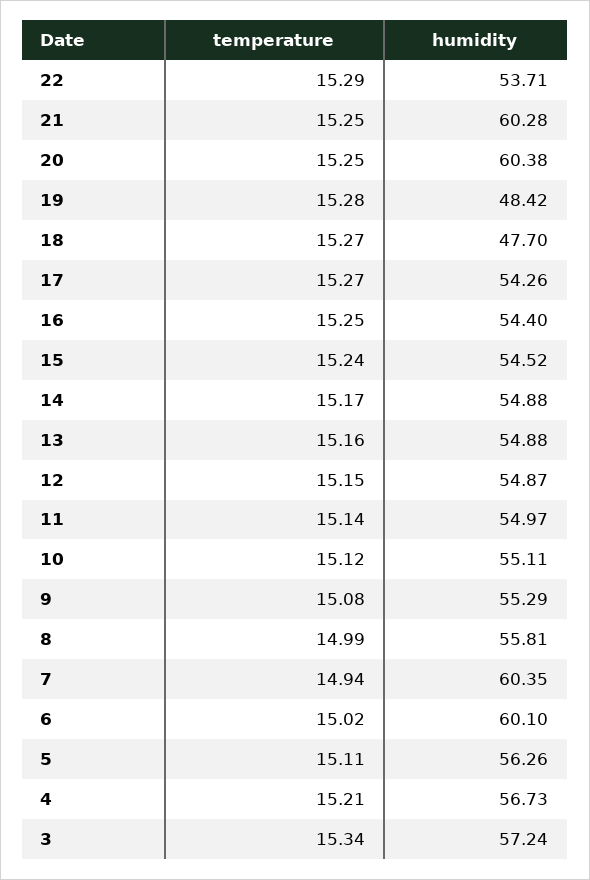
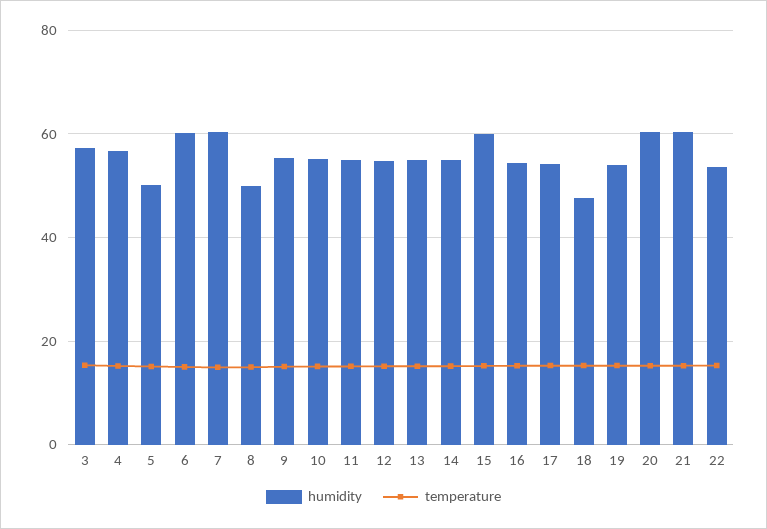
humidity, 19: 48.42 -> 54
humidity, 15: 54.52 -> 60
humidity, 8: 55.81 -> 50
humidity, 5: 56.26 -> 50

